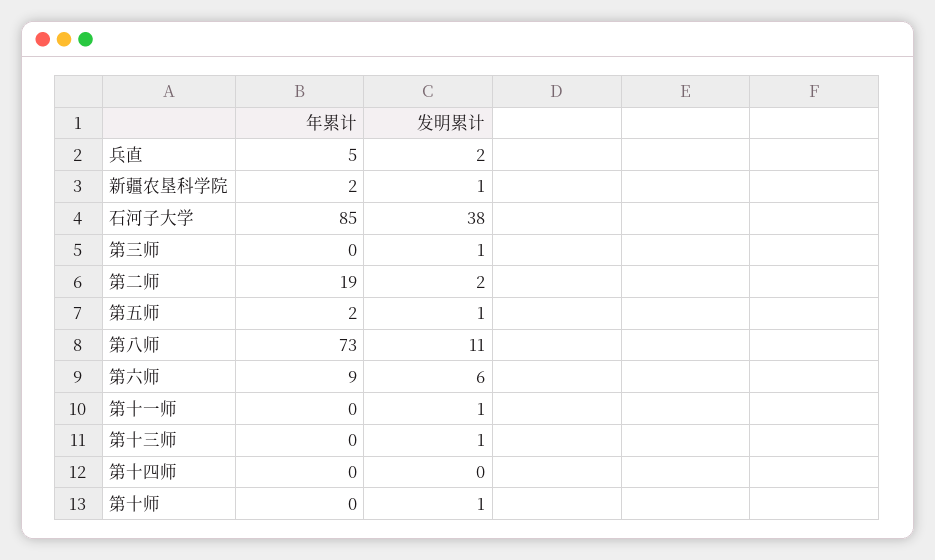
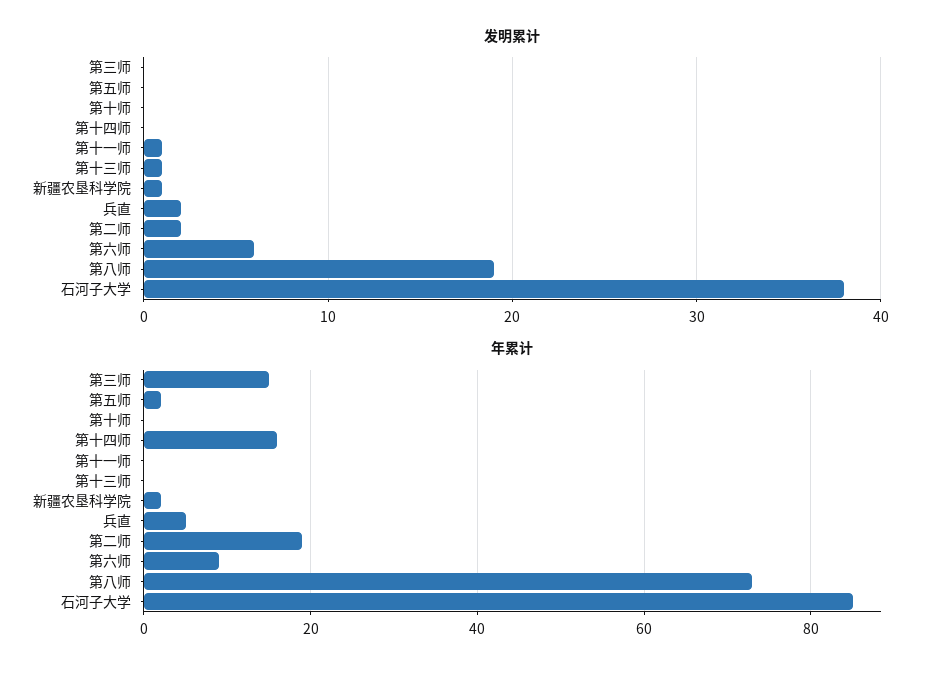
年累计, 第三师: 0 -> 15
发明累计, 第三师: 1 -> 0
发明累计, 第五师: 1 -> 0
发明累计, 第八师: 11 -> 19
年累计, 第十四师: 0 -> 15
发明累计, 第十师: 1 -> 0

